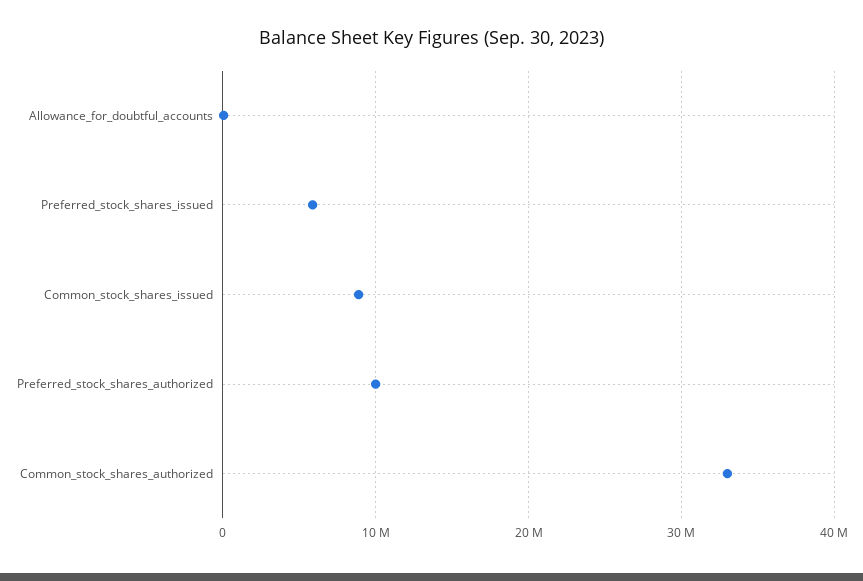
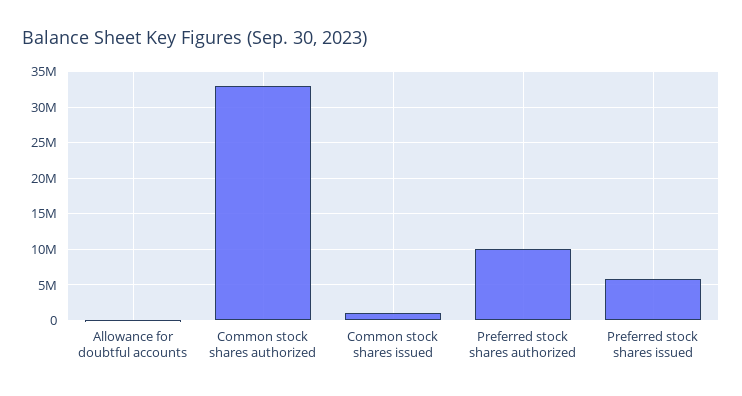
Common_stock_shares_issued: 9000000 -> 1000000

